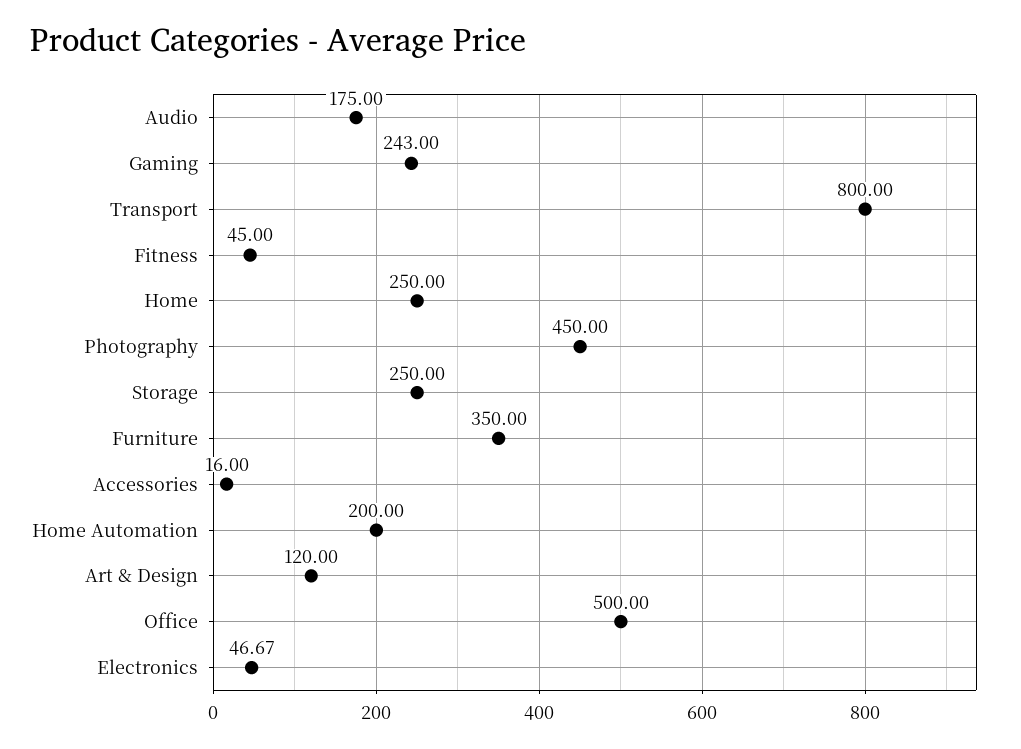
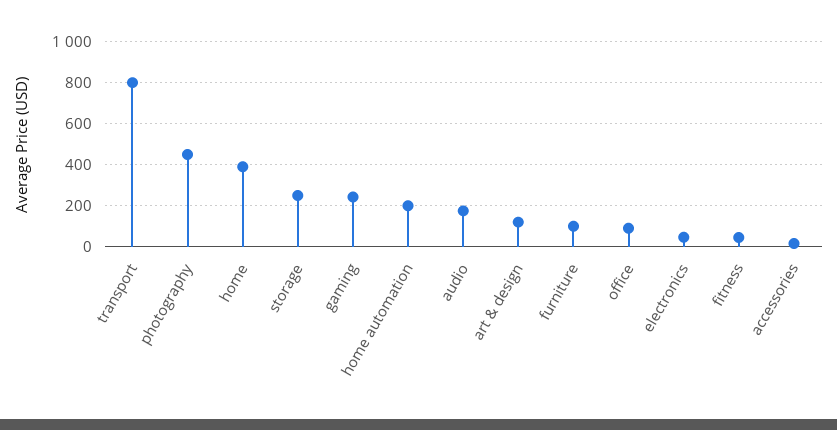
Home: 250 -> 400
Furniture: 350 -> 100
Office: 500 -> 100

